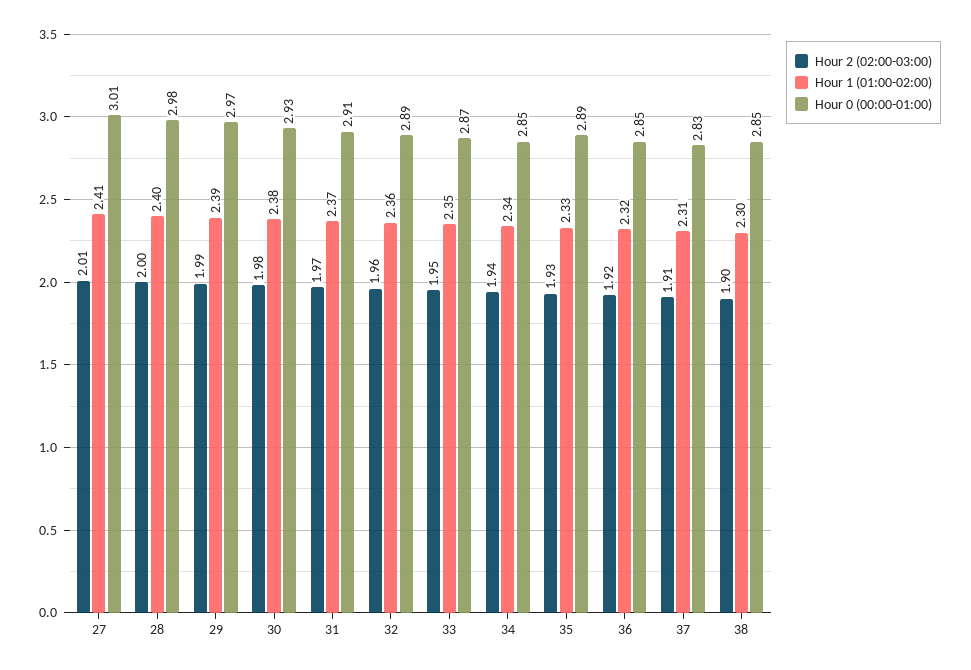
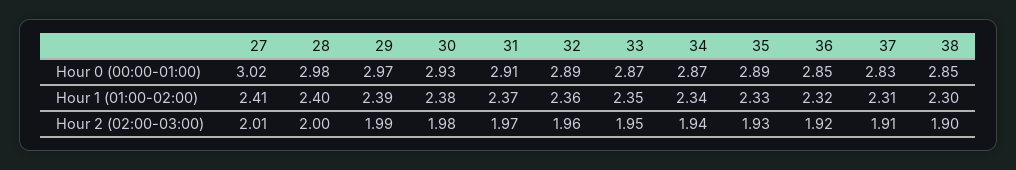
Hour 0 (00:00-01:00), 27: 3.01 -> 3.02
Hour 0 (00:00-01:00), 34: 2.85 -> 2.87

